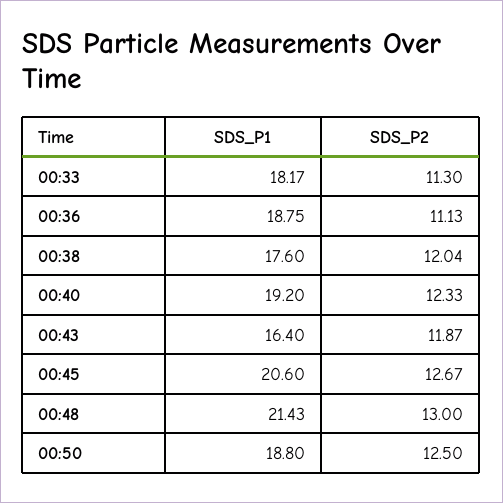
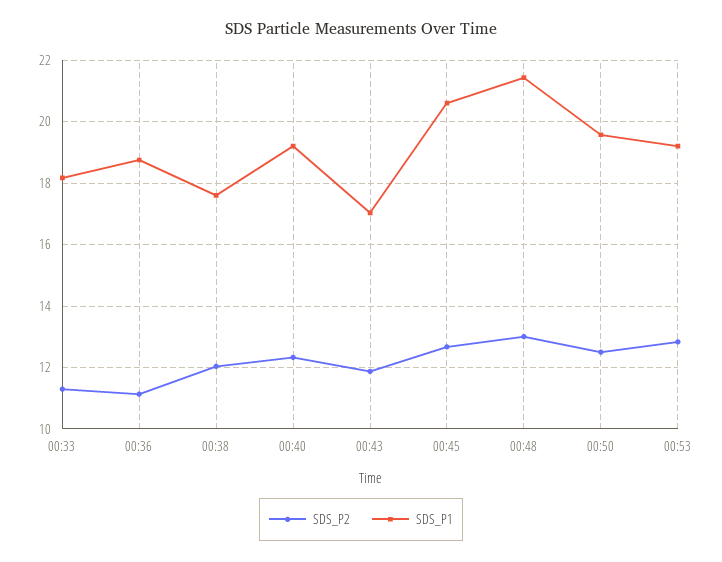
SDS_P1, 00:43: 16.4 -> 17
SDS_P1, 00:50: 18.8 -> 19.6
SDS_P2, 00:53: none -> 12.8
SDS_P1, 00:53: none -> 19.2

